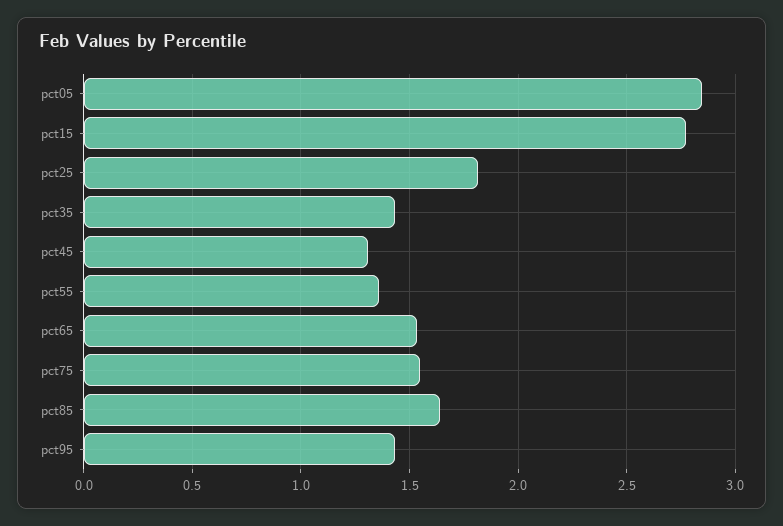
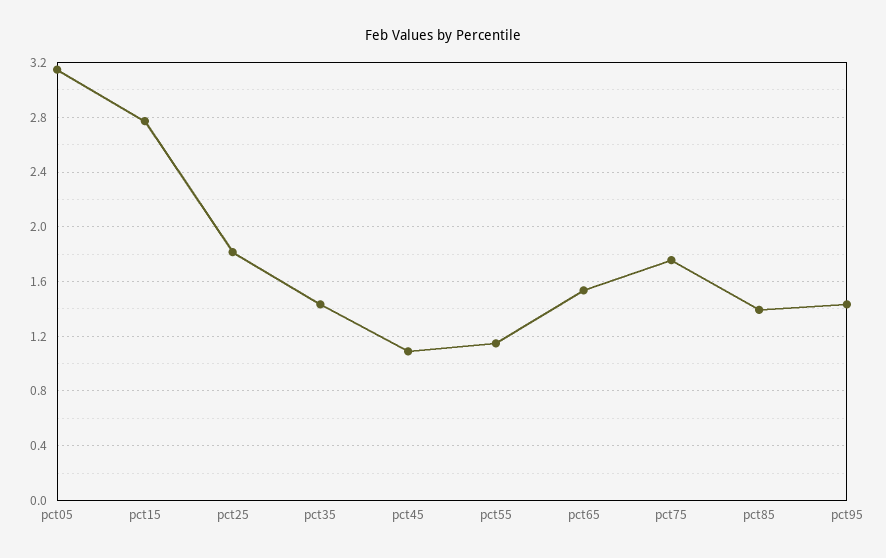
pct05: 2.85 -> 3.15
pct45: 1.3 -> 1.1
pct55: 1.35 -> 1.15
pct75: 1.55 -> 1.75
pct85: 1.65 -> 1.4

